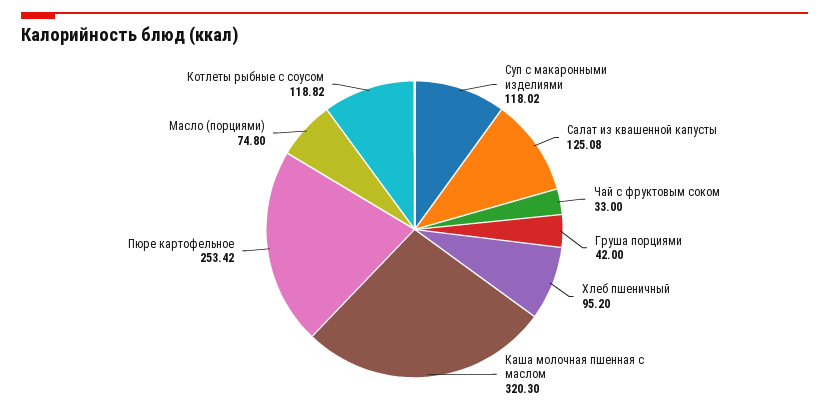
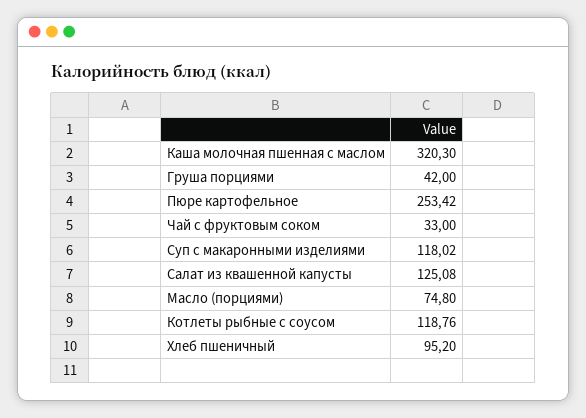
Котлеты рыбные с соусом: 118.82 -> 118.76

